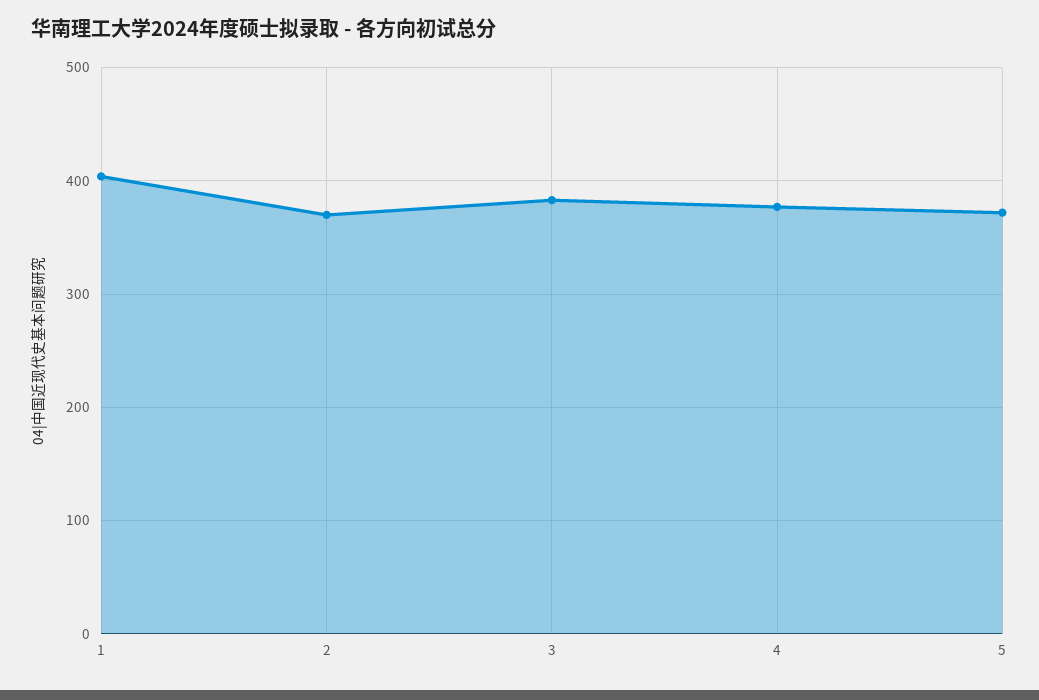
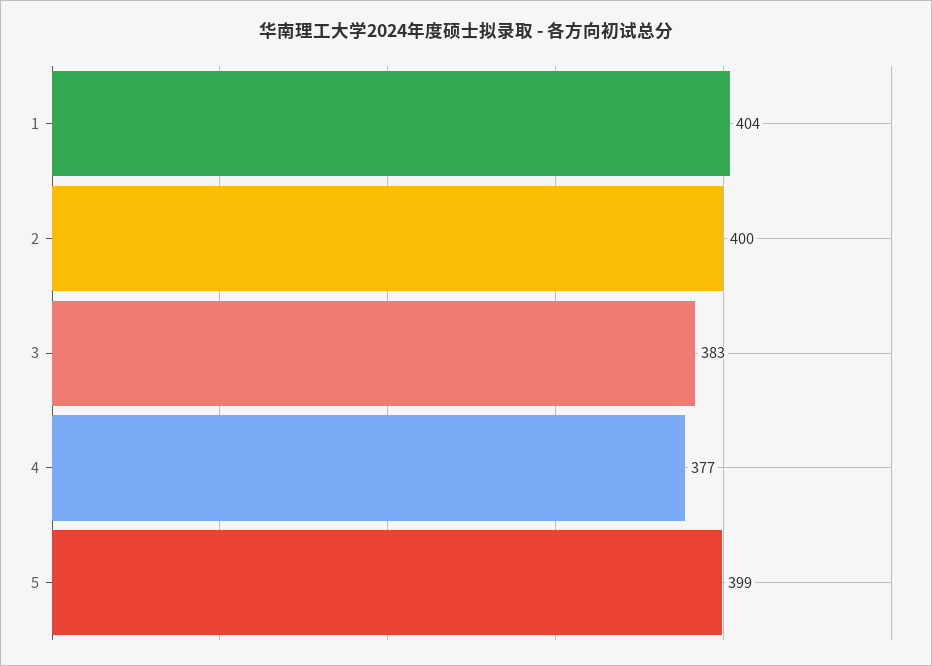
2: 370 -> 400
5: 370 -> 399

